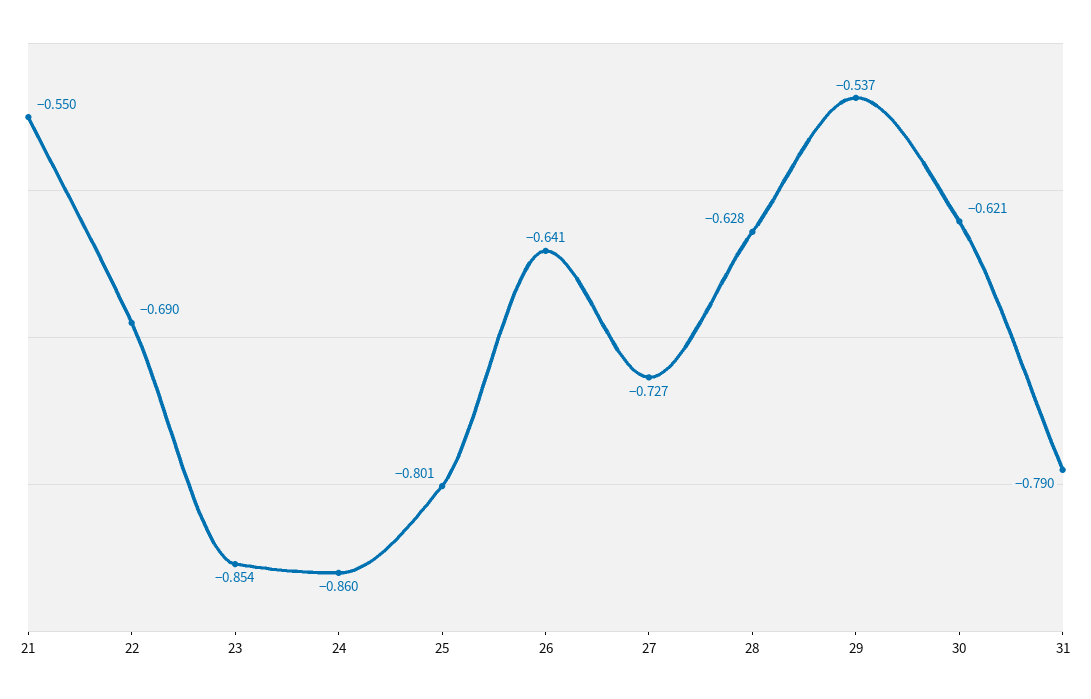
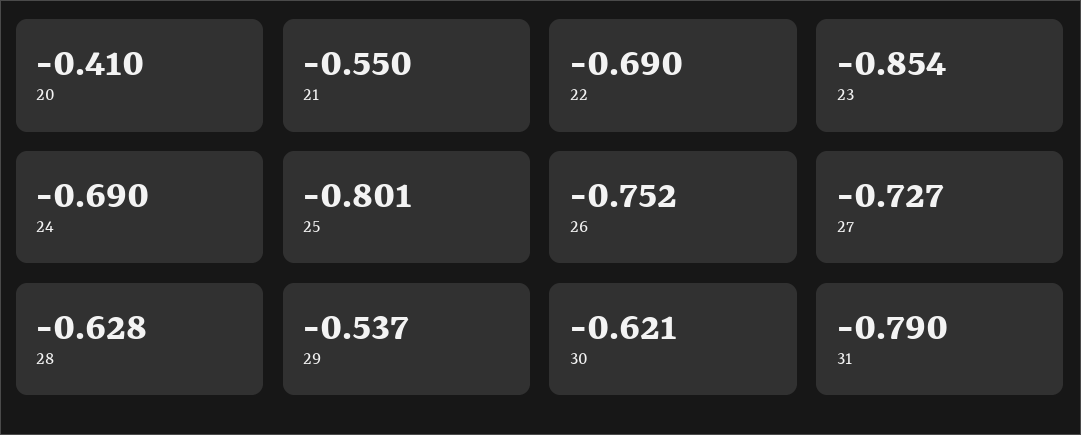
24: -0.86 -> -0.69
26: -0.641 -> -0.752
20: none -> -0.41

